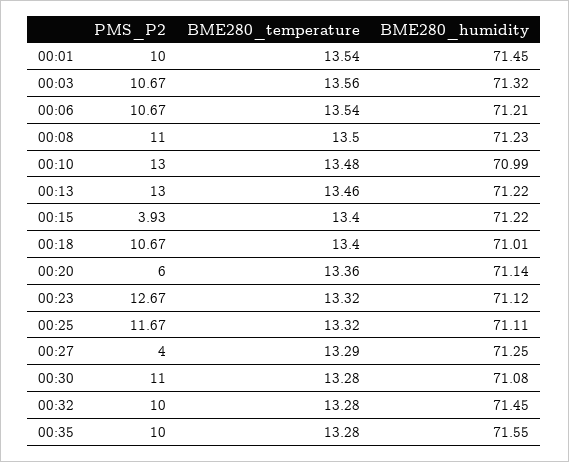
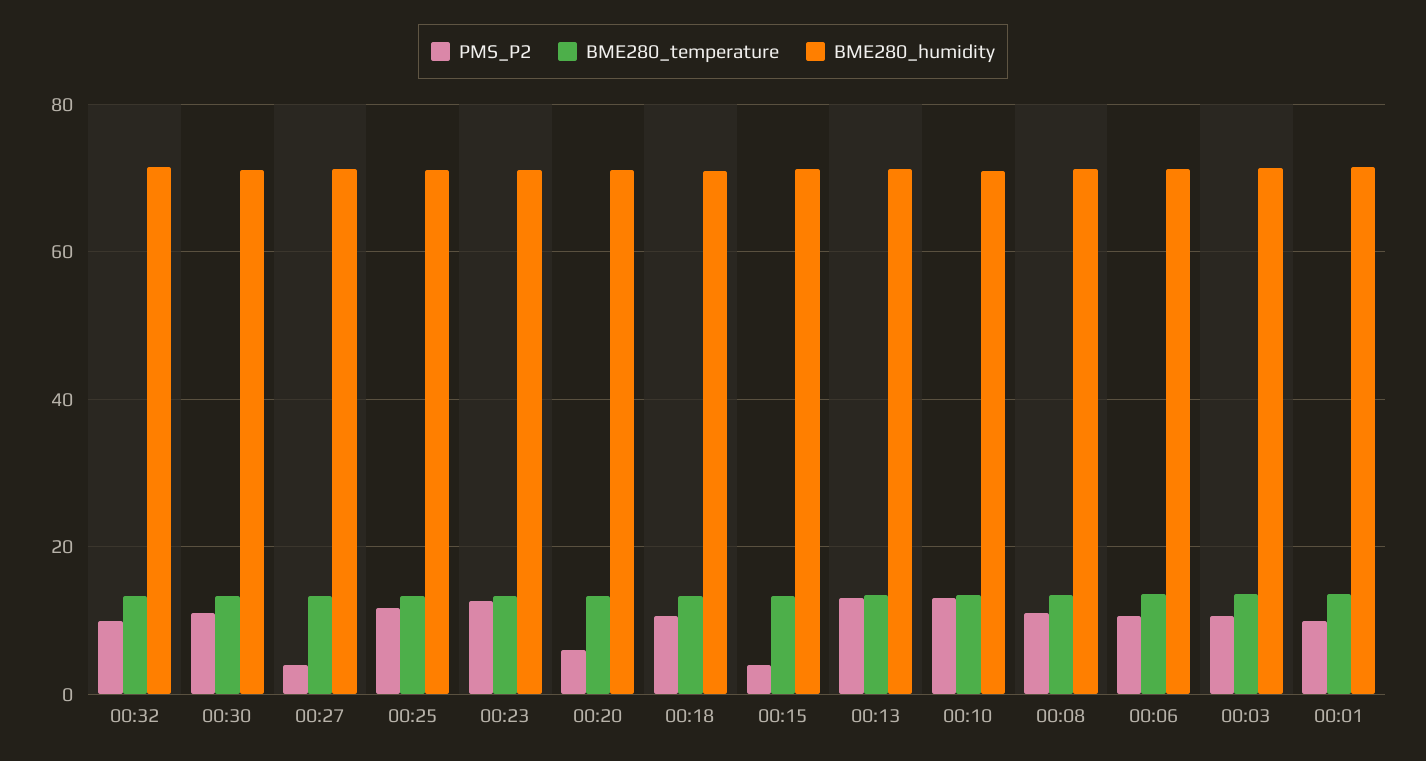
PMS_P2, 00:35: 10 -> none
BME280_temperature, 00:35: 13.28 -> none
BME280_humidity, 00:35: 71.55 -> none

